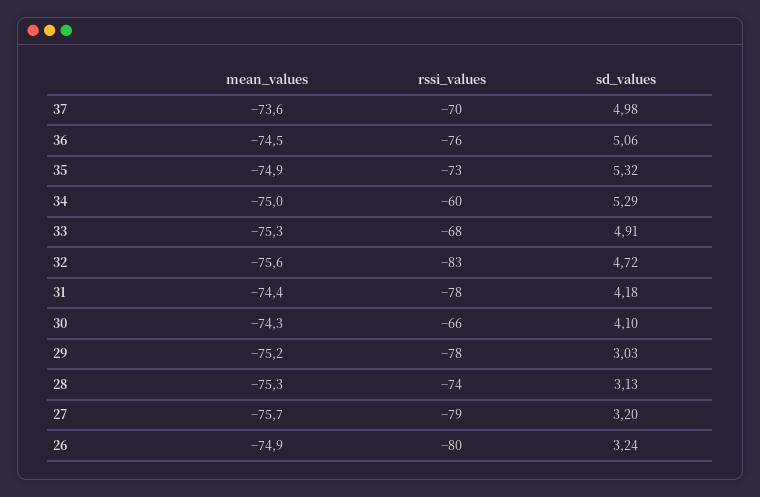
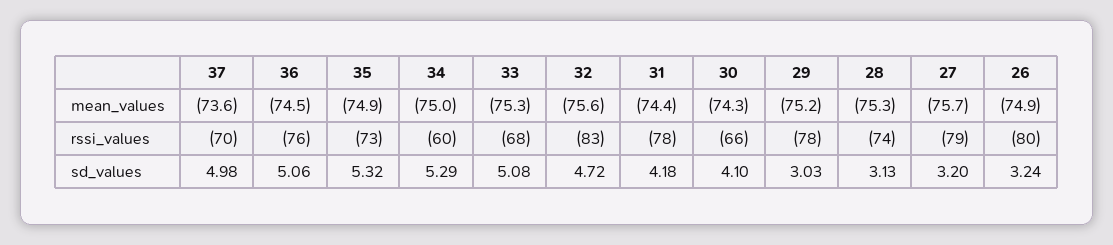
sd_values, 33: 4.91 -> 5.08

